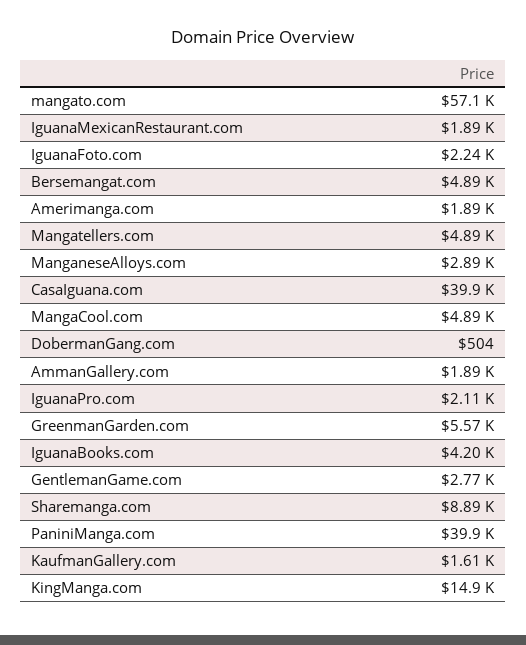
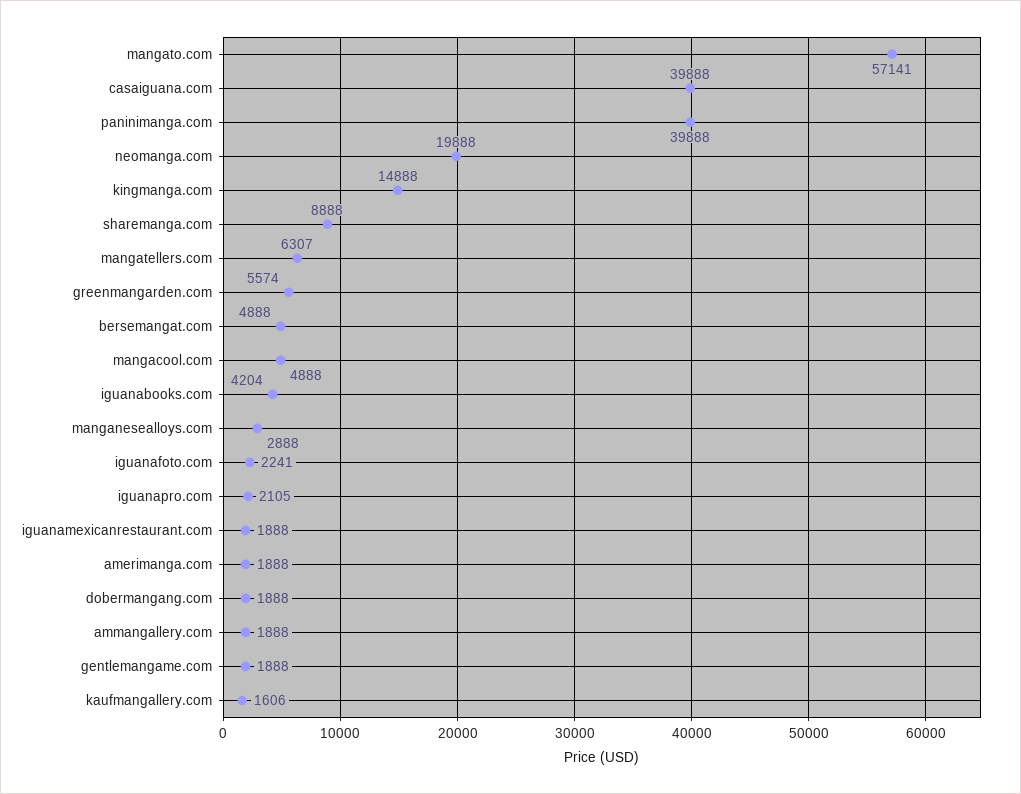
Mangatellers.com: 4890 -> 6307
DobermanGang.com: 504 -> 1888
GentlemanGame.com: 2770 -> 1888
neomanga.com: none -> 19888

